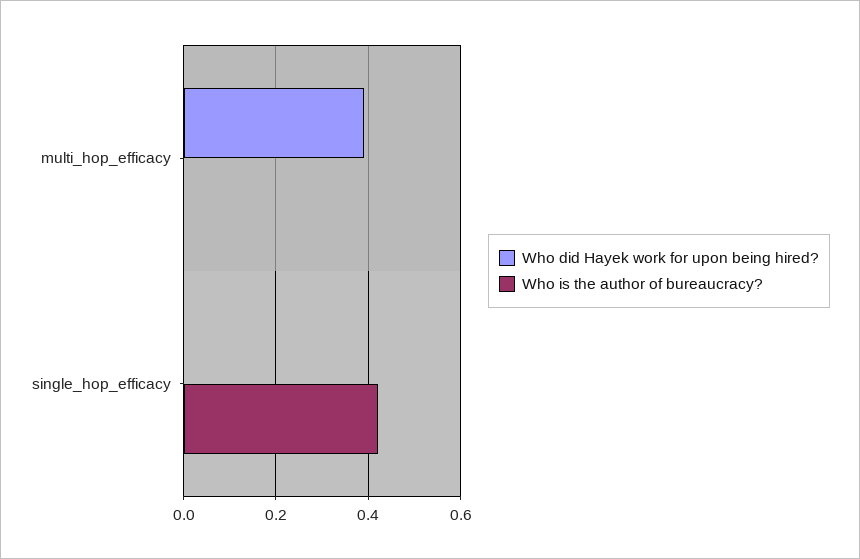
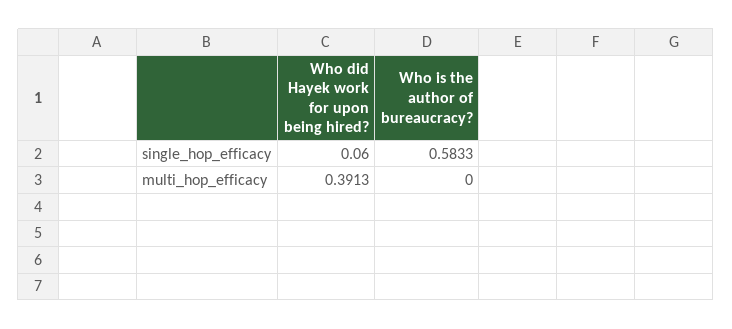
Who did Hayek work for upon being hired?, single_hop_efficacy: 0 -> 0.06
Who is the author of bureaucracy?, single_hop_efficacy: 0.42 -> 0.5833

